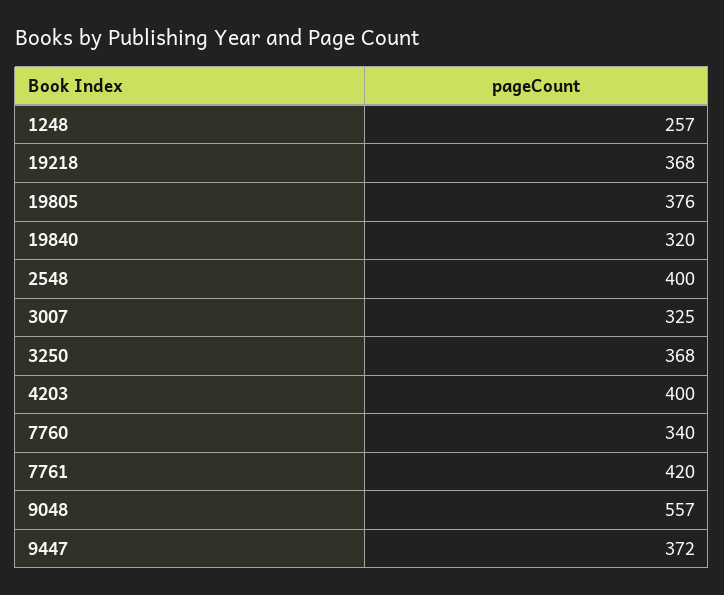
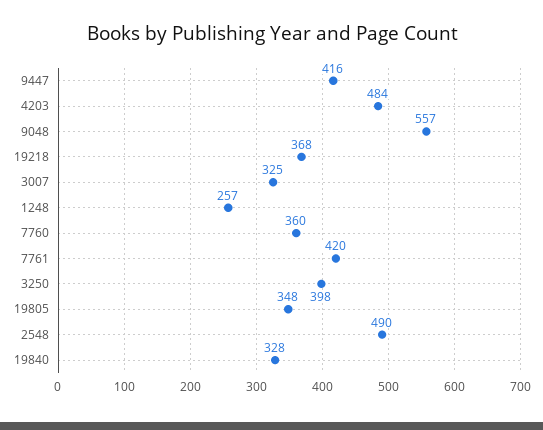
19805: 376 -> 348
19840: 320 -> 328
2548: 400 -> 490
3250: 368 -> 398
4203: 400 -> 484
7760: 340 -> 360
9447: 372 -> 416

